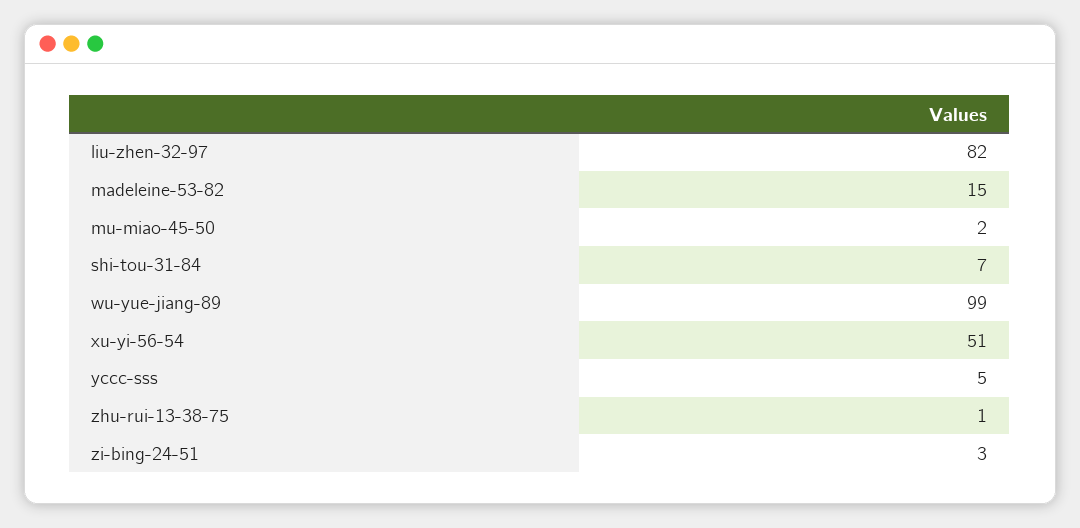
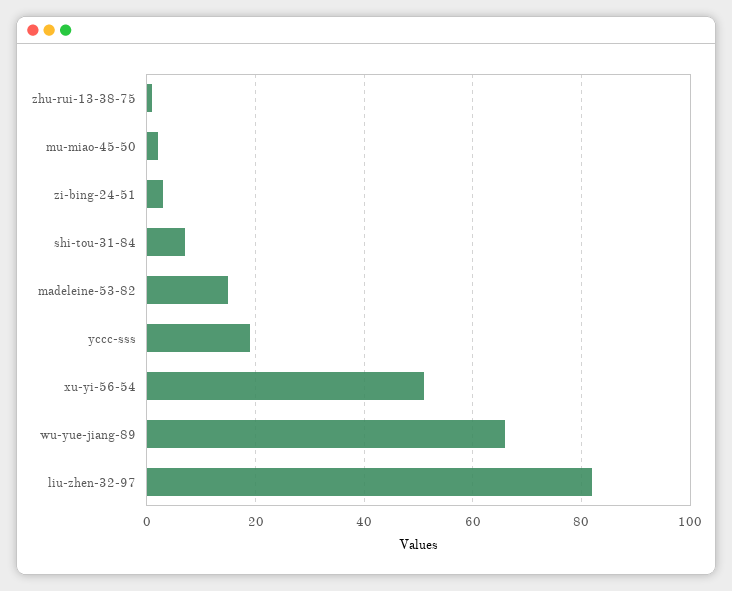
wu-yue-jiang-89: 99 -> 65
yccc-sss: 5 -> 20

